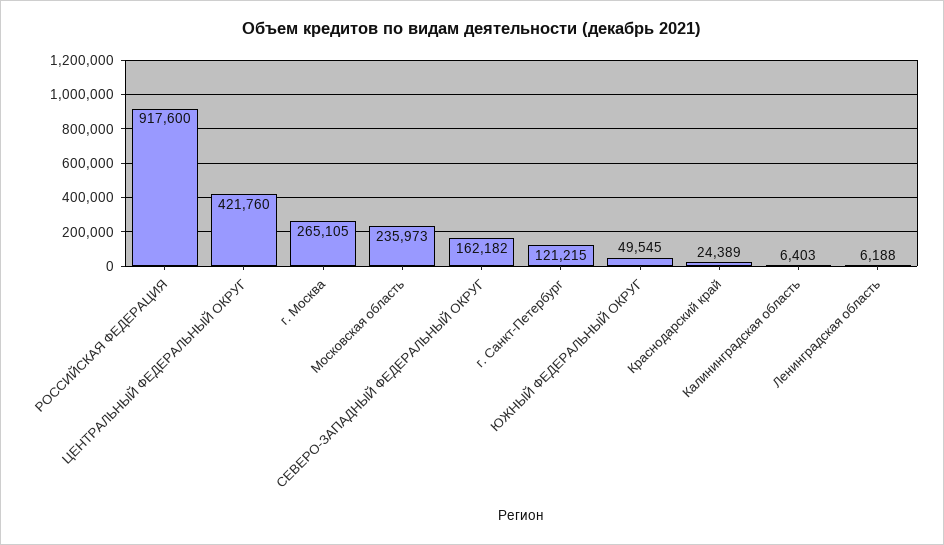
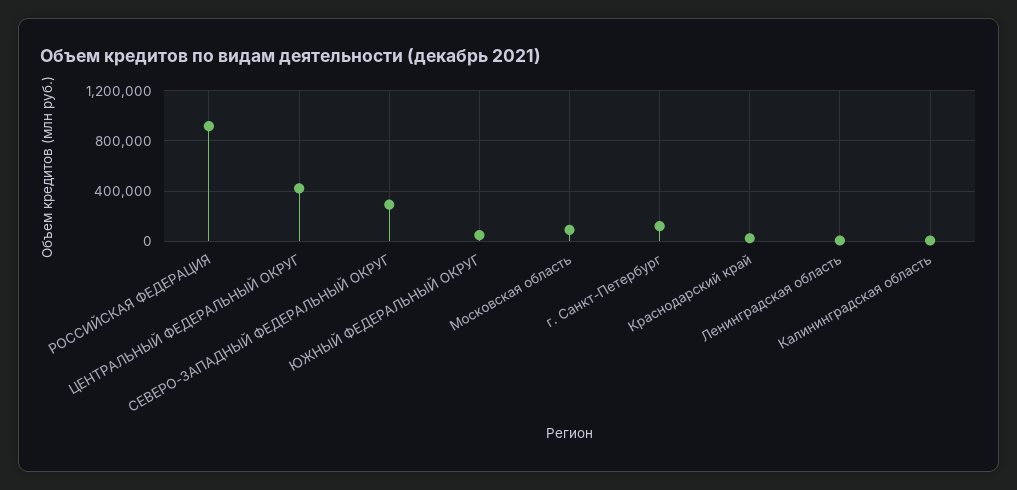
г. Москва: 265105 -> none
Московская область: 235973 -> 100000
СЕВЕРО-ЗАПАДНЫЙ ФЕДЕРАЛЬНЫЙ ОКРУГ: 162182 -> 300000

